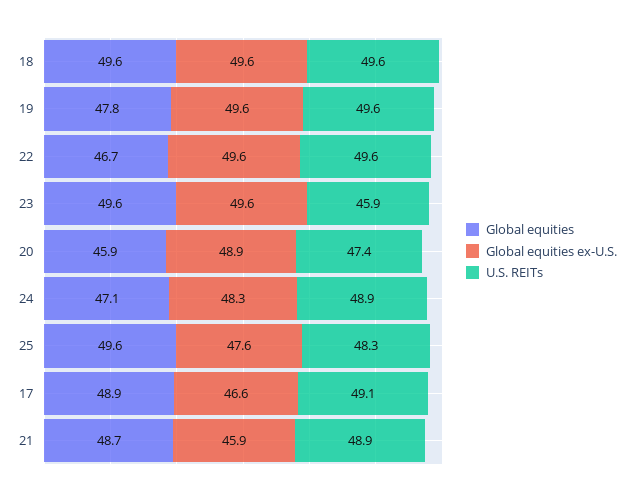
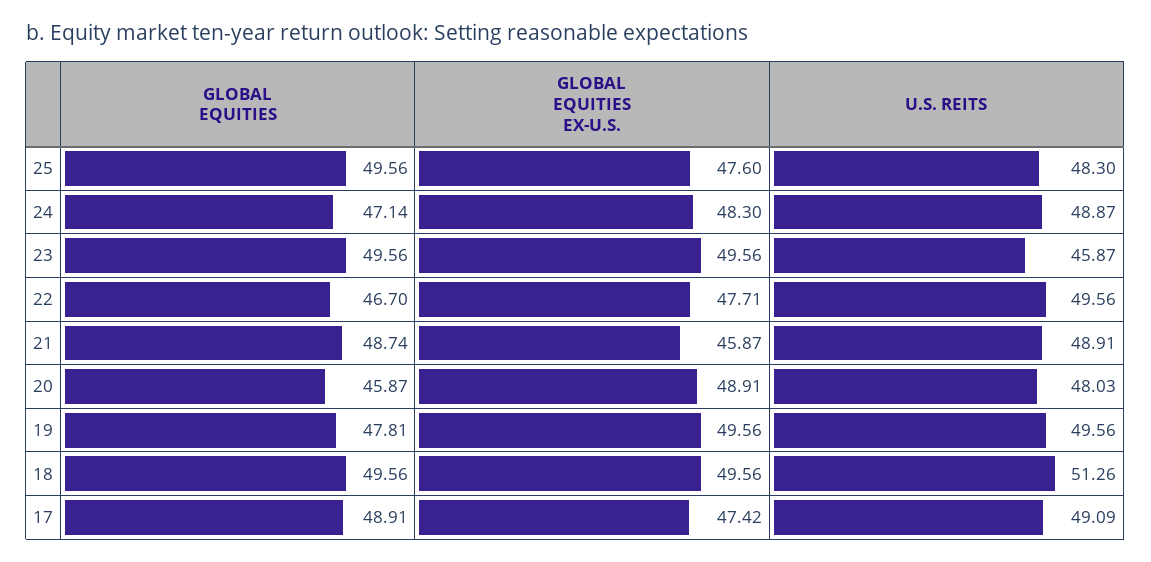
U.S. REITs, 18: 49.6 -> 51.26
Global equities ex-U.S., 22: 49.6 -> 47.71
U.S. REITs, 20: 47.4 -> 48.03
Global equities ex-U.S., 17: 46.6 -> 47.42

